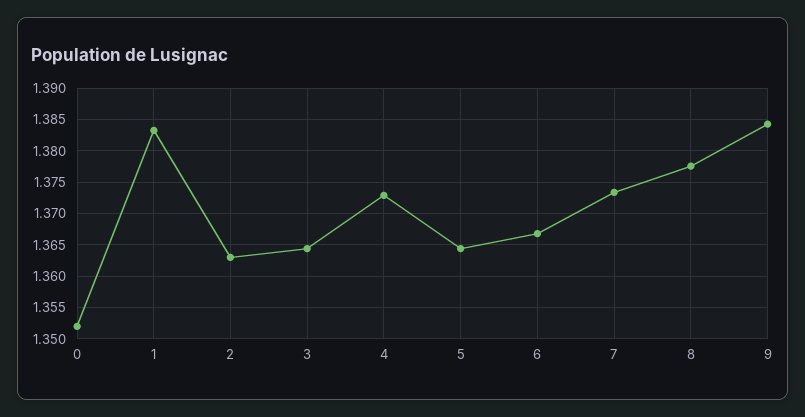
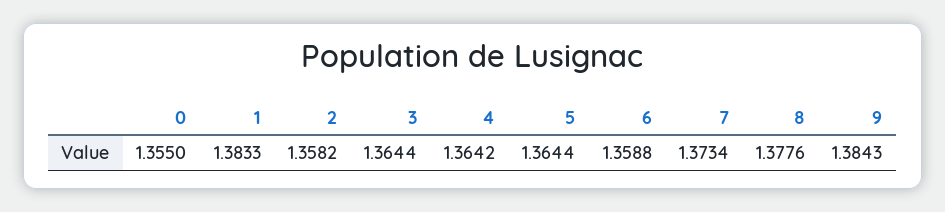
0: 1.352 -> 1.355
2: 1.363 -> 1.3582
4: 1.373 -> 1.3642
6: 1.367 -> 1.3588

